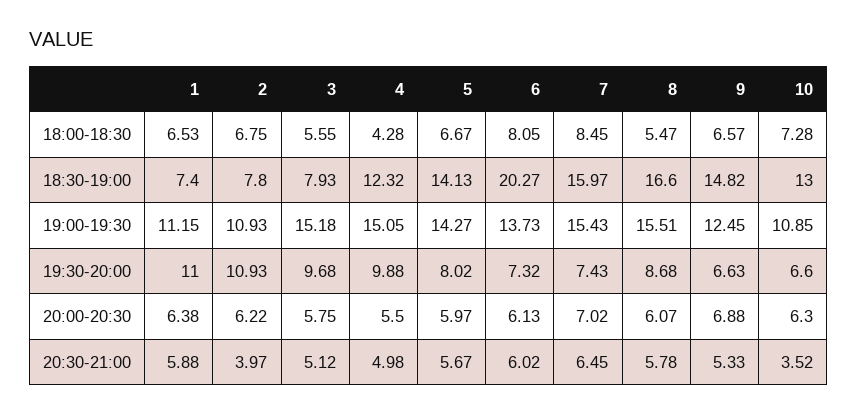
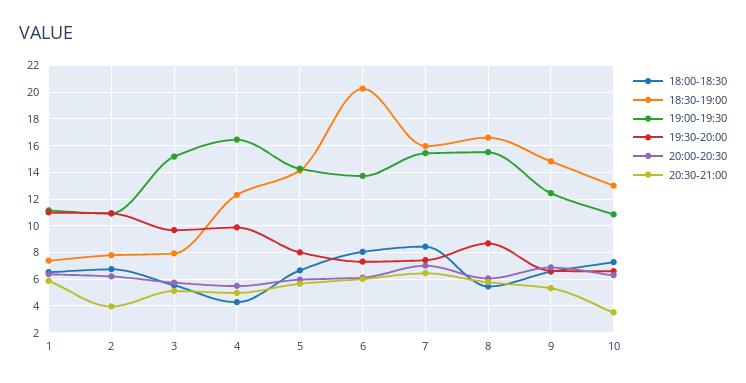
19:00-19:30, 4: 15.05 -> 16.5

